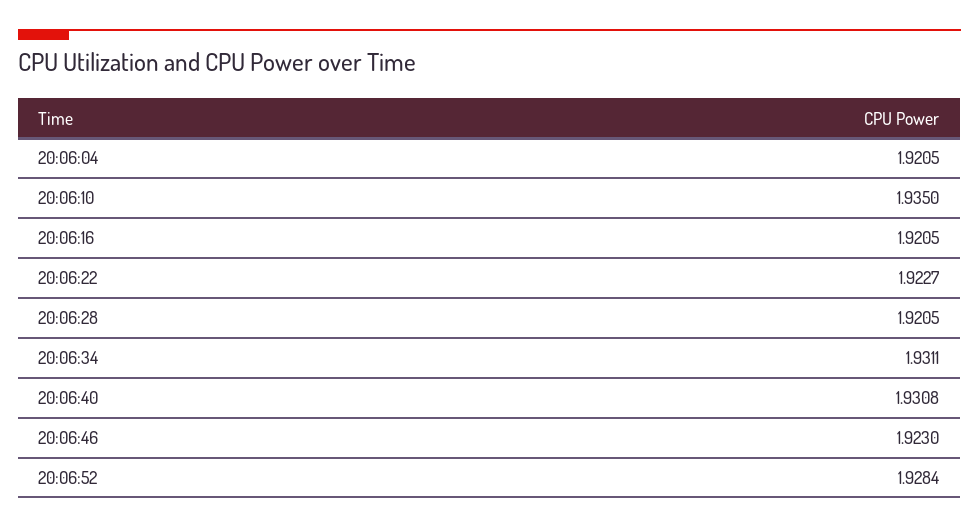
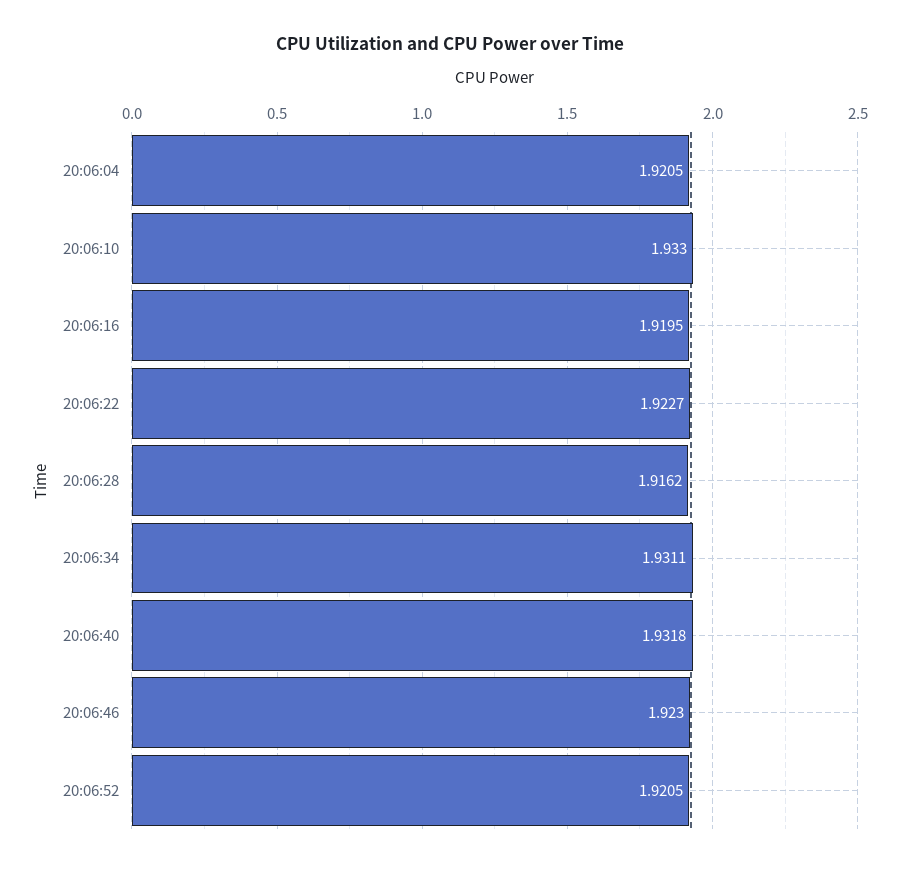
20:06:10: 1.935 -> 1.933
20:06:16: 1.9205 -> 1.9195
20:06:28: 1.9205 -> 1.9162
20:06:40: 1.9308 -> 1.9318
20:06:52: 1.9284 -> 1.9205

